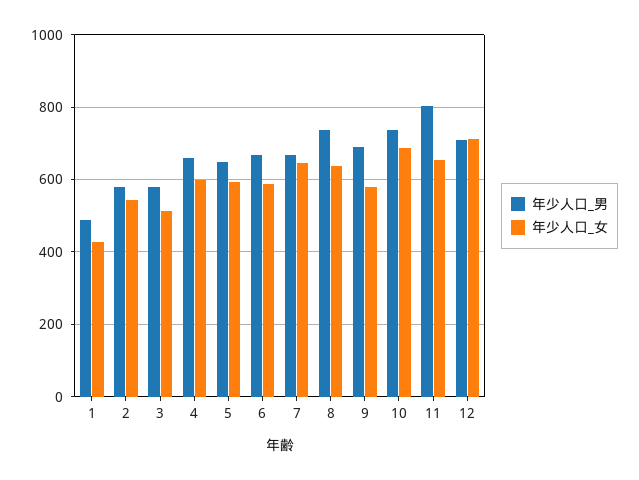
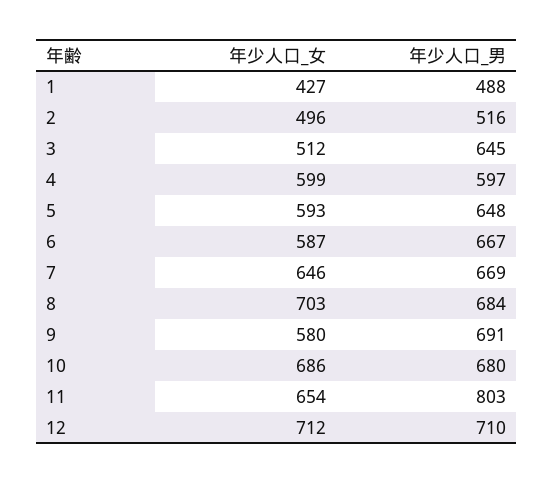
年少人口_男, 2: 580 -> 516
年少人口_女, 2: 540 -> 496
年少人口_男, 3: 580 -> 645
年少人口_男, 4: 660 -> 597
年少人口_男, 8: 740 -> 684
年少人口_女, 8: 640 -> 703
年少人口_男, 10: 740 -> 680

